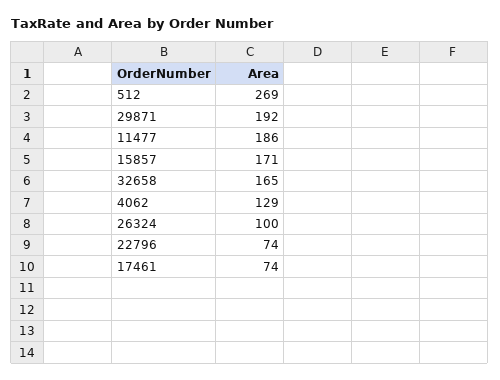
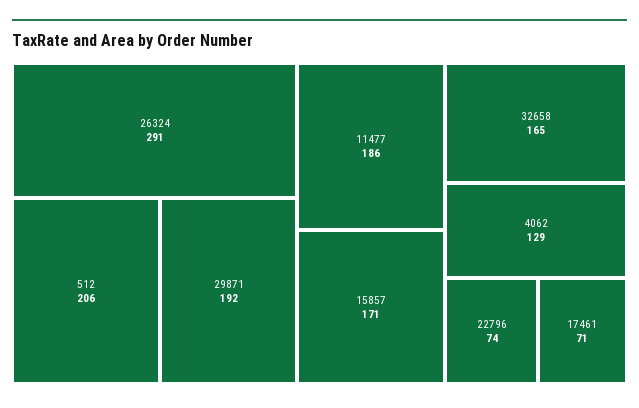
512: 269 -> 206
26324: 100 -> 291
17461: 74 -> 71

